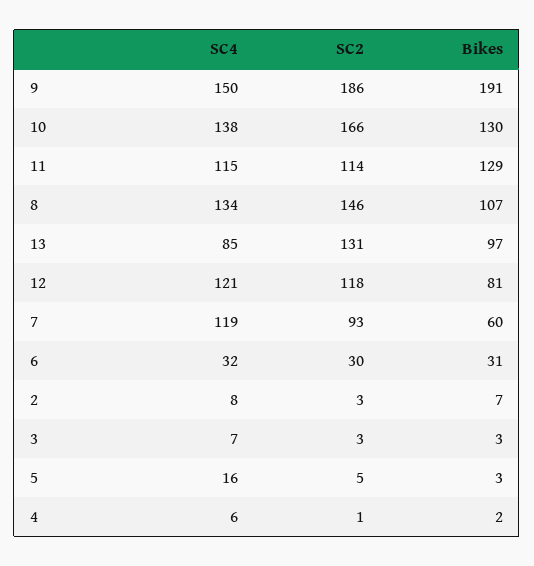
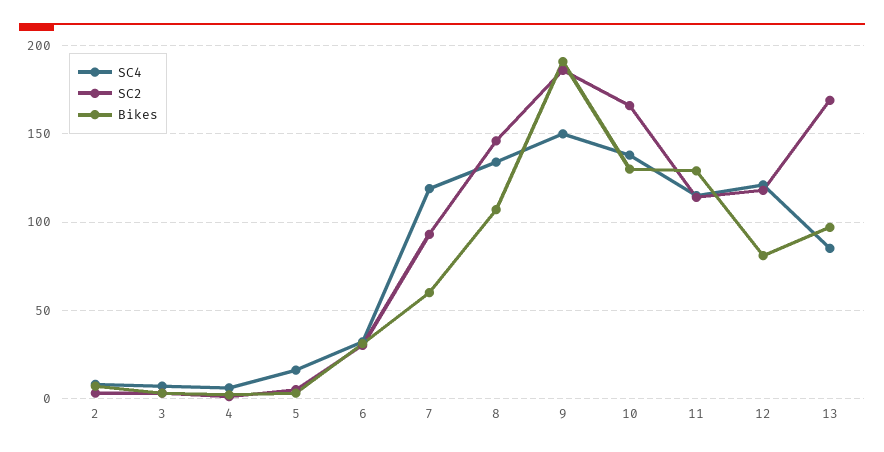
SC2, 13: 131 -> 170

